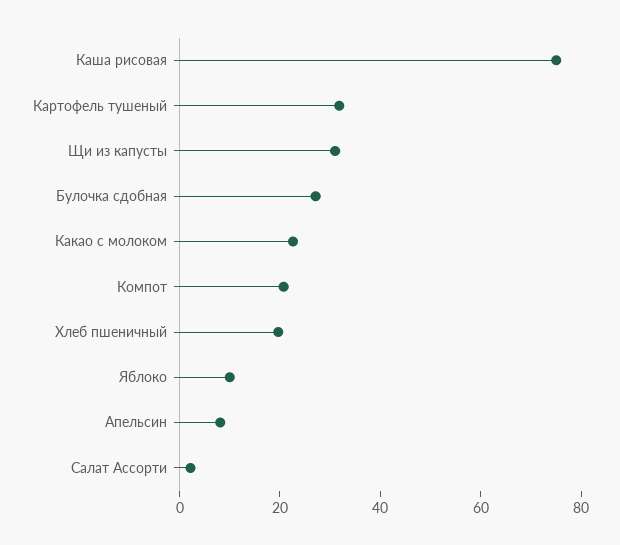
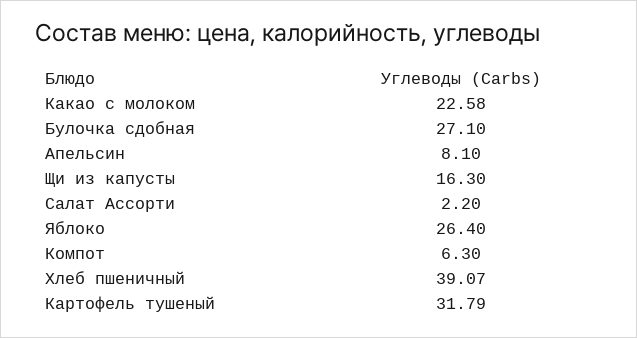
Каша рисовая: 75 -> none
Щи из капусты: 30 -> 16.3
Компот: 20 -> 6.3
Хлеб пшеничный: 20 -> 39.07
Яблоко: 10 -> 26.4

